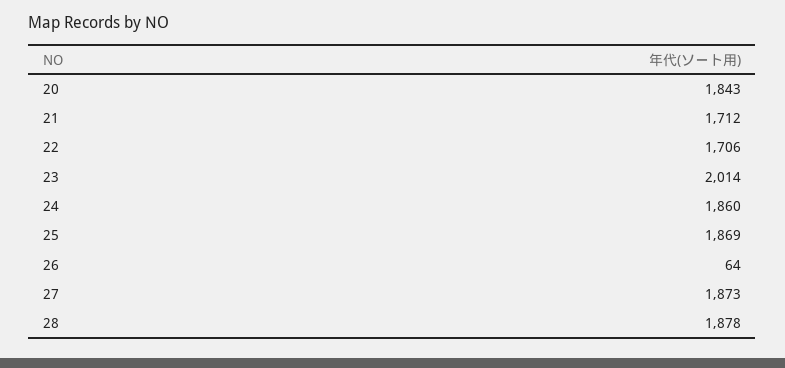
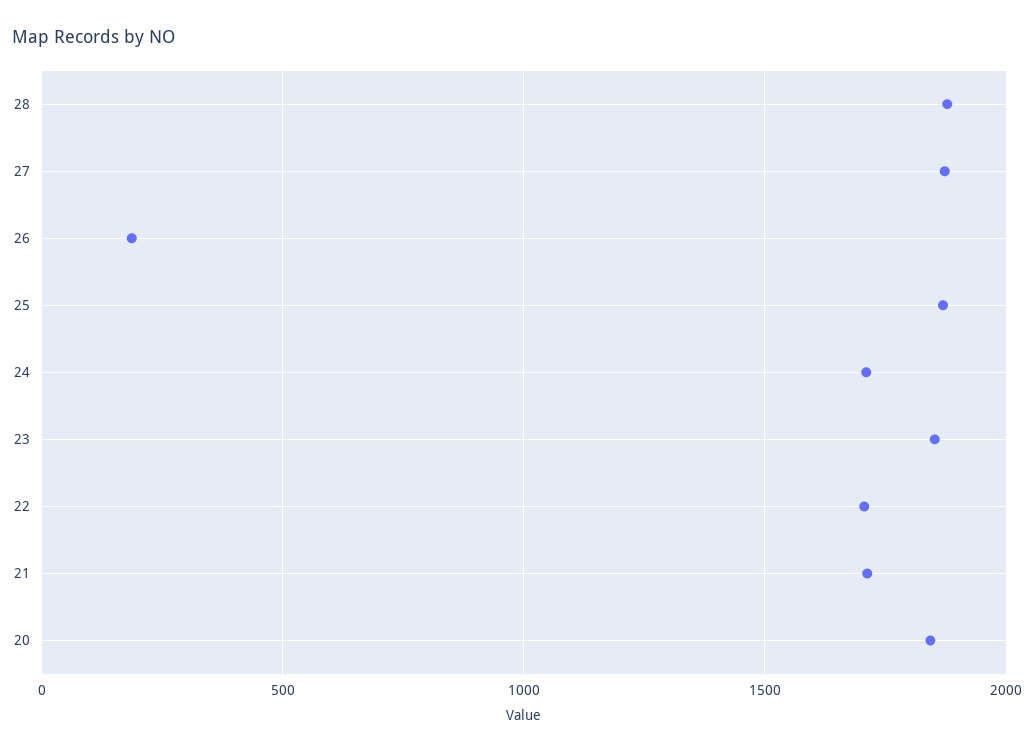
23: 2014 -> 1850
24: 1860 -> 1700
26: 64 -> 200

